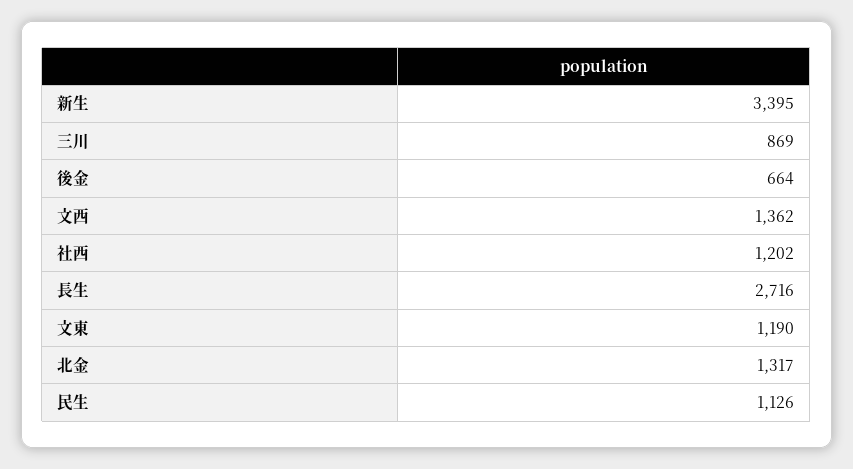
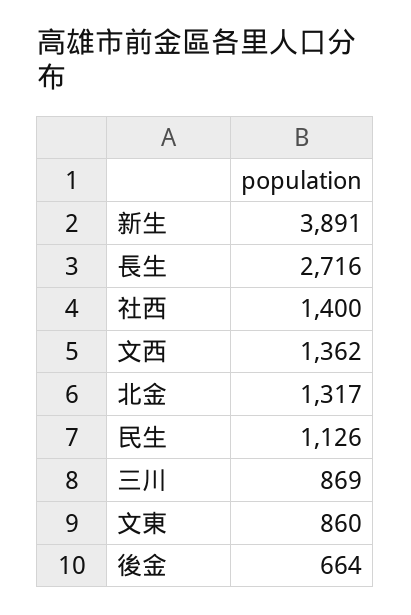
新生: 3395 -> 3891
社西: 1202 -> 1400
文東: 1190 -> 860

